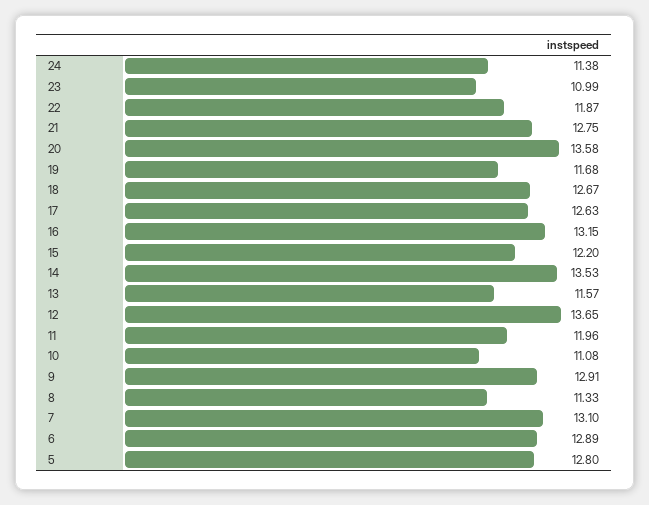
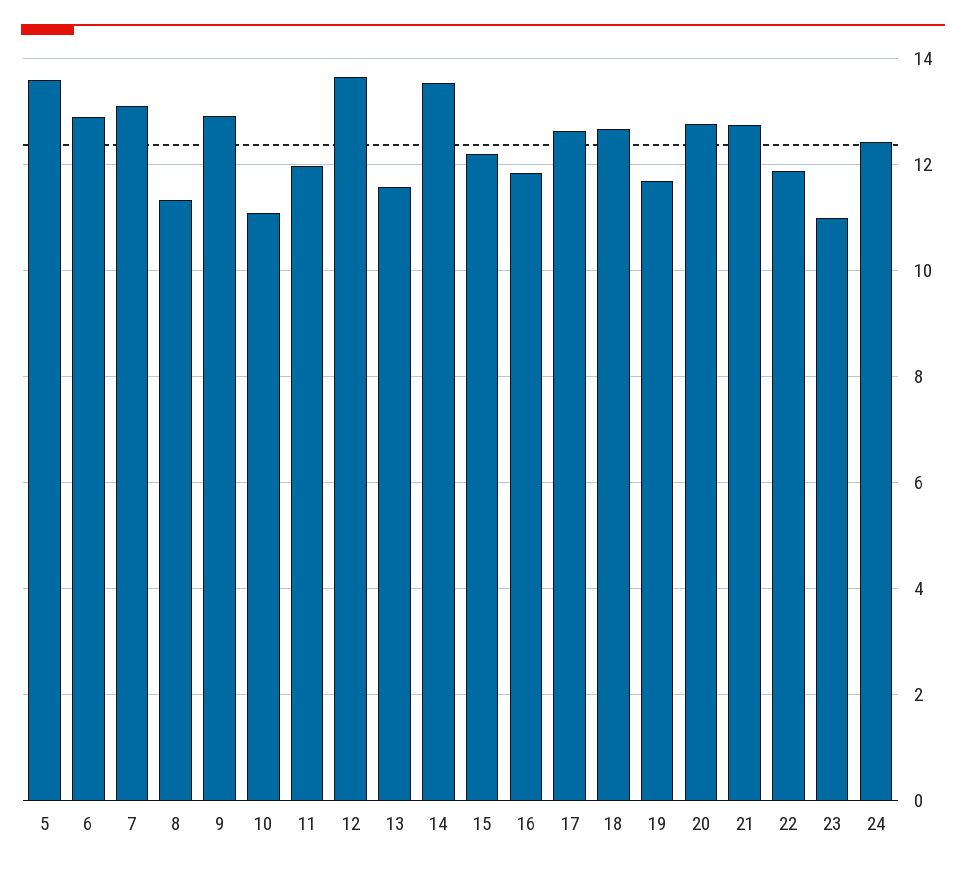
24: 11.38 -> 12.4
20: 13.58 -> 12.8
16: 13.15 -> 11.8
5: 12.8 -> 13.6

